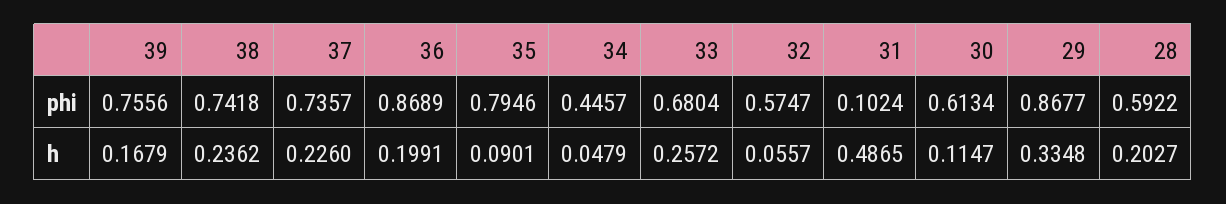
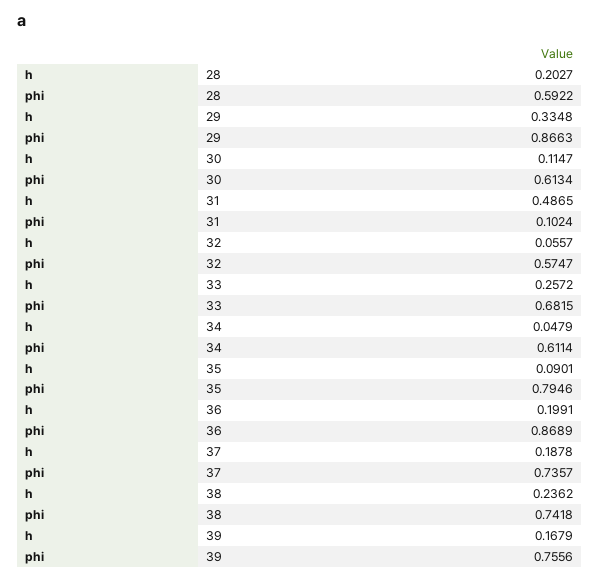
34, phi: 0.4457 -> 0.6114
33, phi: 0.6804 -> 0.6815
29, phi: 0.8677 -> 0.8663
37, h: 0.226 -> 0.1878

